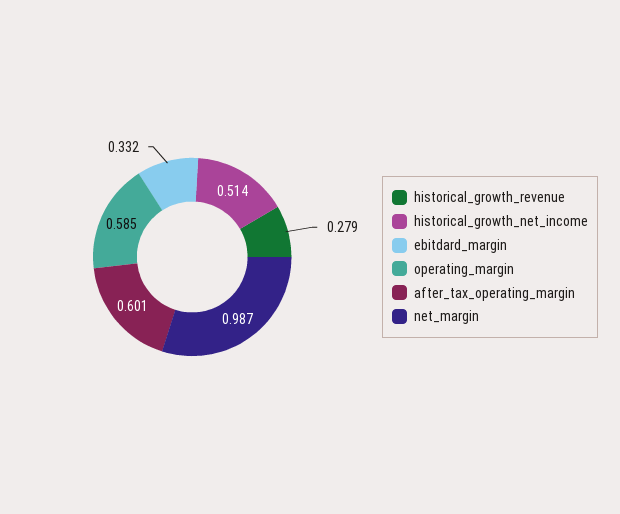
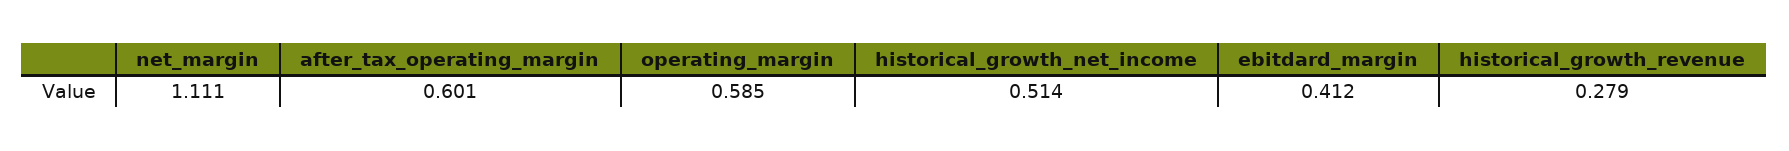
ebitdard_margin: 0.332 -> 0.412
net_margin: 0.987 -> 1.111

